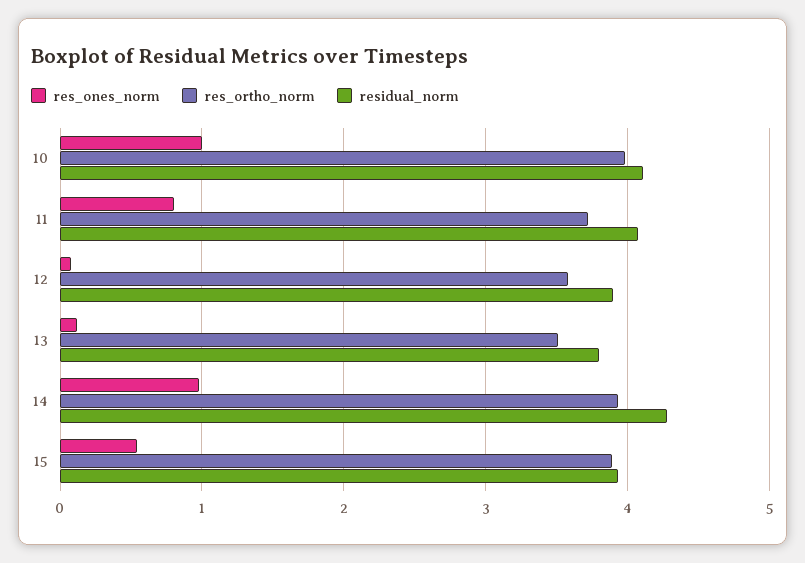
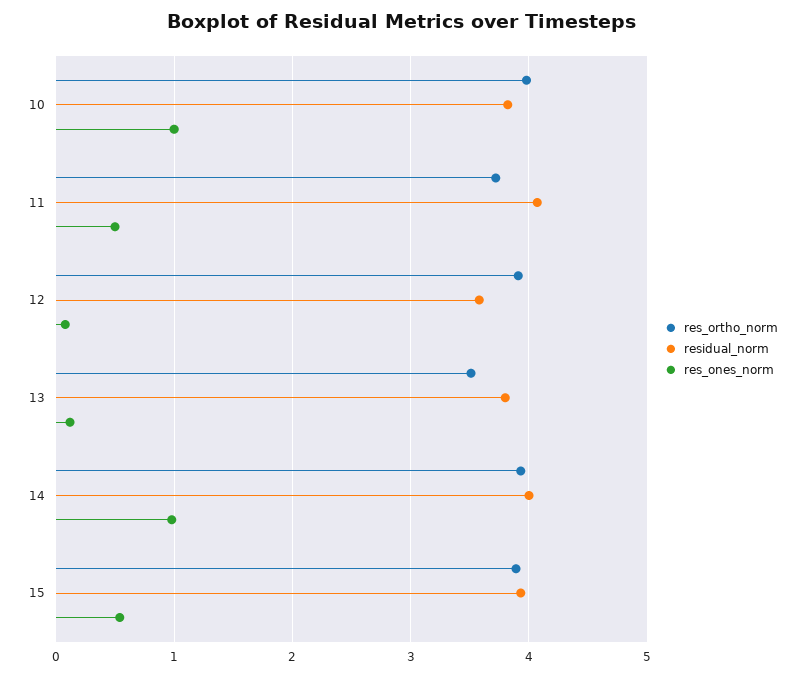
residual_norm, 10: 4.1 -> 3.8
res_ones_norm, 11: 0.8 -> 0.5
res_ortho_norm, 12: 3.6 -> 3.9
residual_norm, 12: 3.9 -> 3.6
residual_norm, 14: 4.3 -> 4

